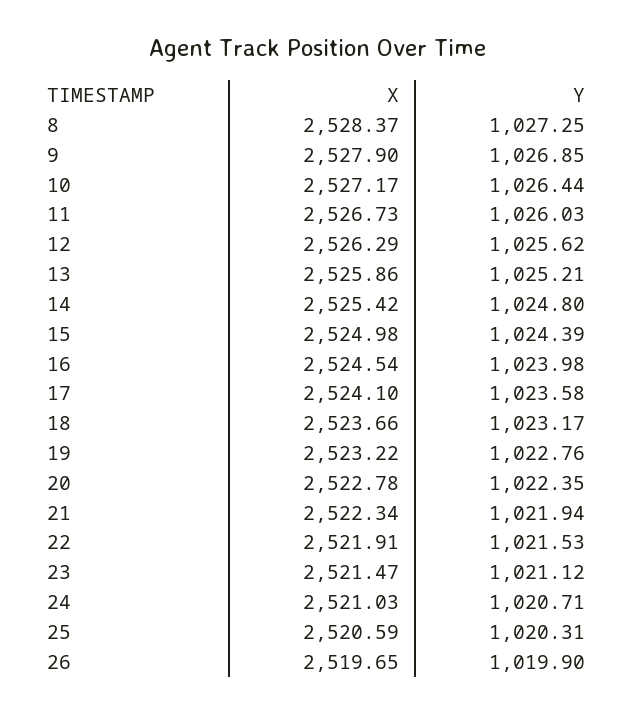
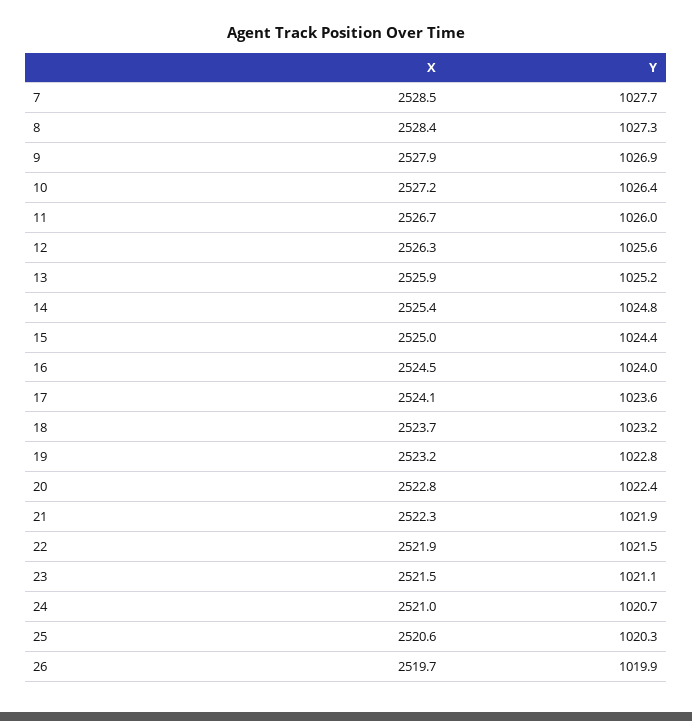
X, 7: none -> 2528.5
Y, 7: none -> 1027.7

